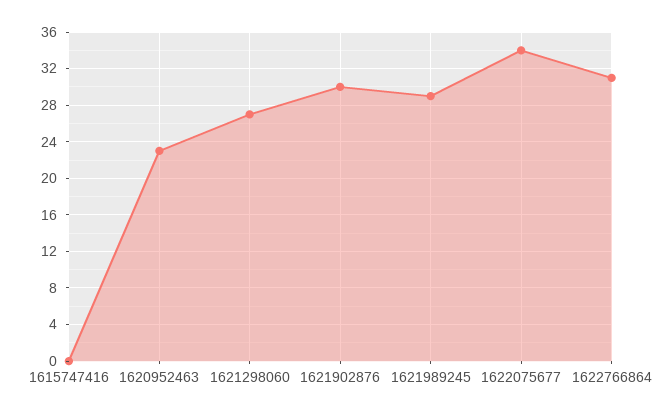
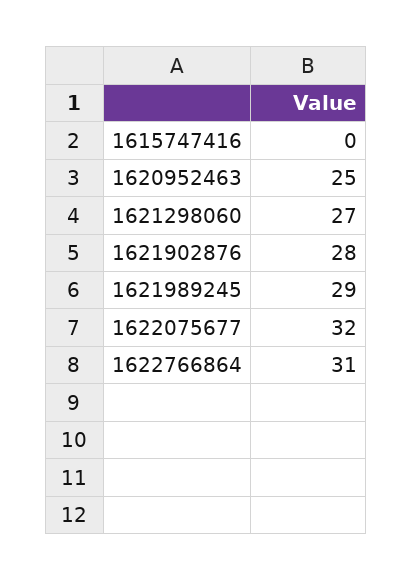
1620952463: 23 -> 25
1621902876: 30 -> 28
1622075677: 34 -> 32

